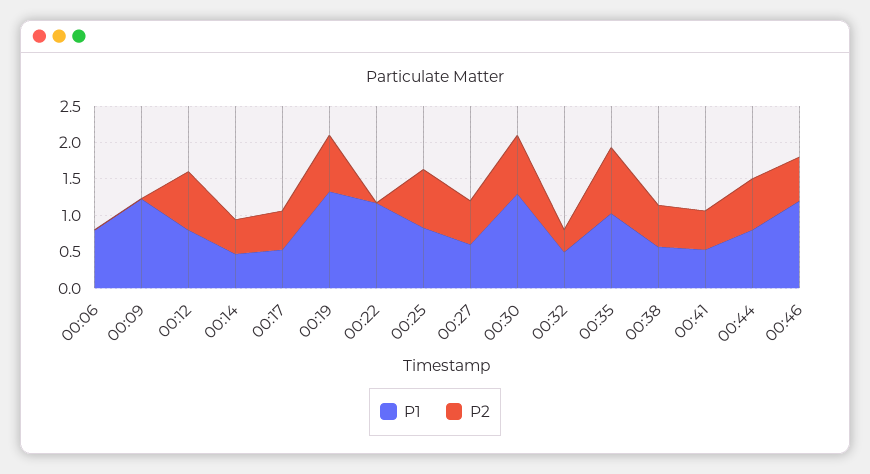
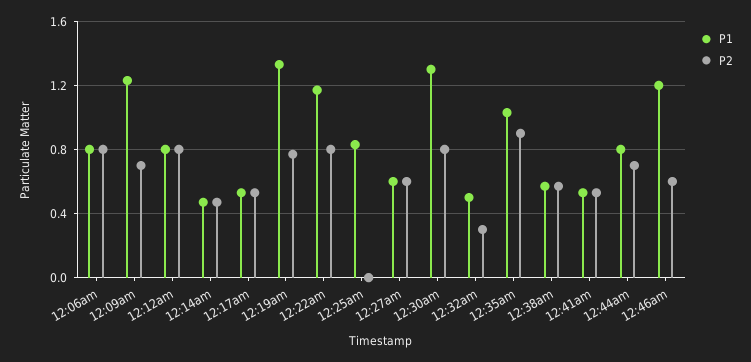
P2, 00:06: 0 -> 0.8
P2, 00:09: 0 -> 0.7
P2, 00:22: 0 -> 0.8
P2, 00:25: 0.75 -> 0

